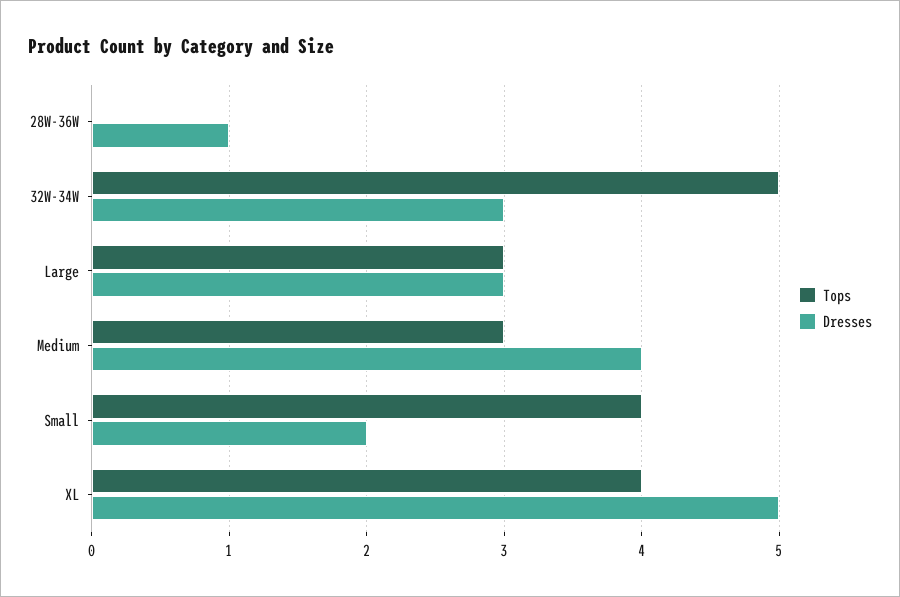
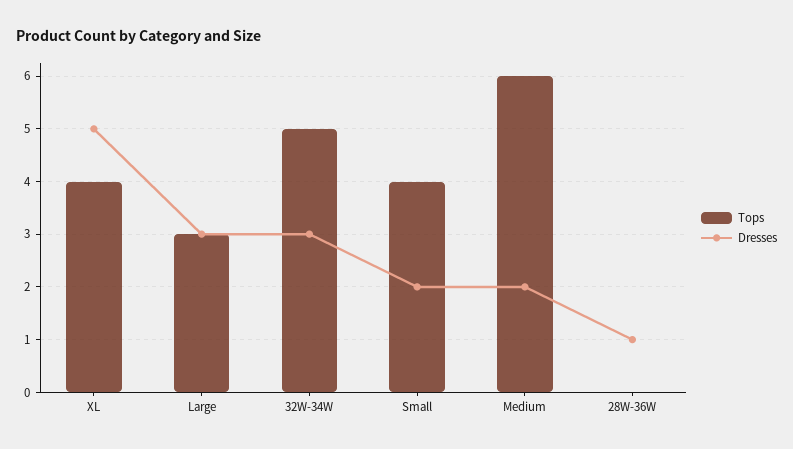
Tops, Medium: 3 -> 6
Dresses, Medium: 4 -> 2

